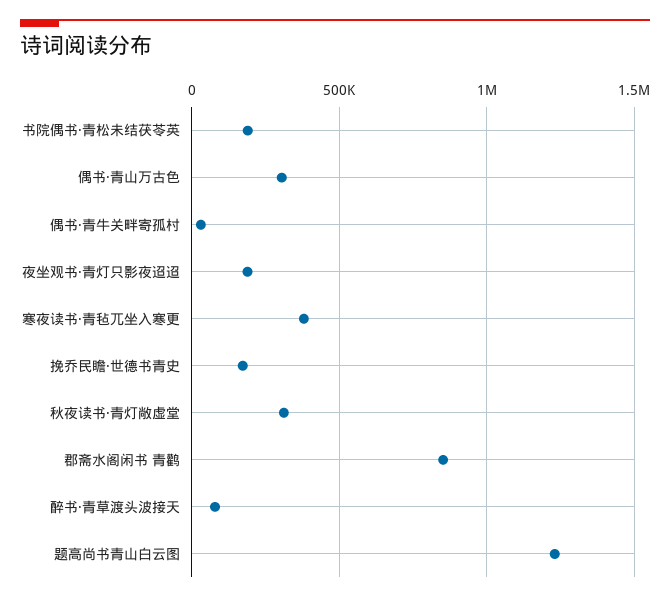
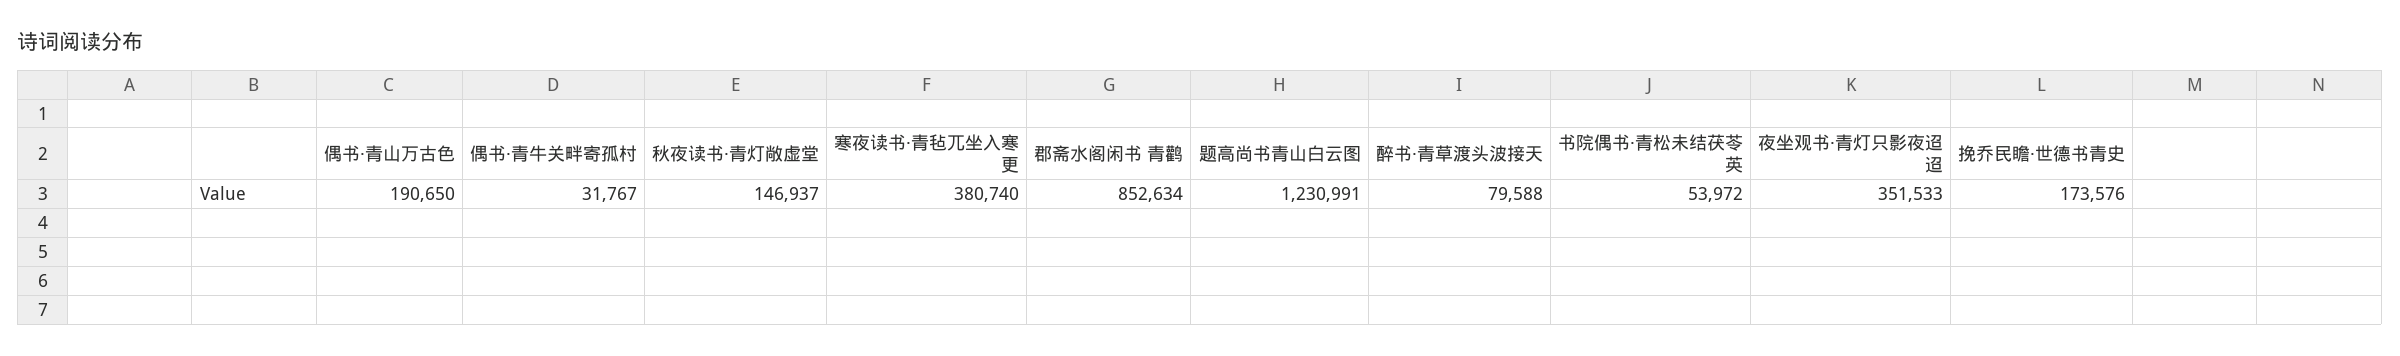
书院偶书·青松未结茯苓英: 200000 -> 53972
偶书·青山万古色: 300000 -> 190650
夜坐观书·青灯只影夜迢迢: 200000 -> 351533
秋夜读书·青灯敞虚堂: 300000 -> 146937

